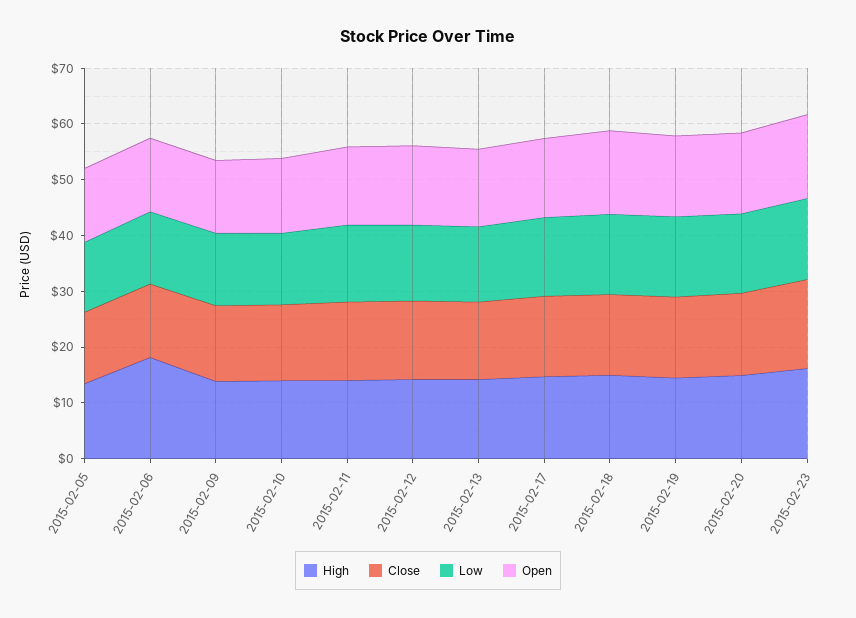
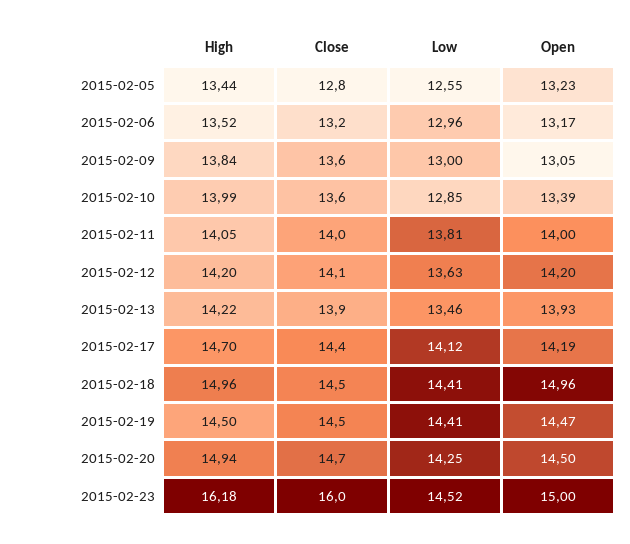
High, 2015-02-06: 18 -> 13.52

